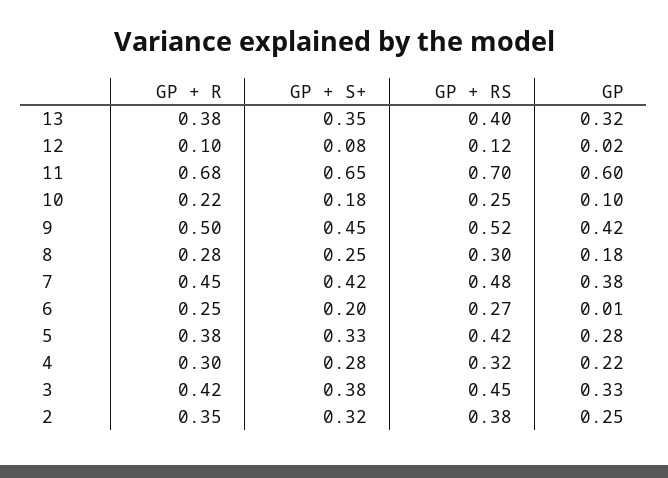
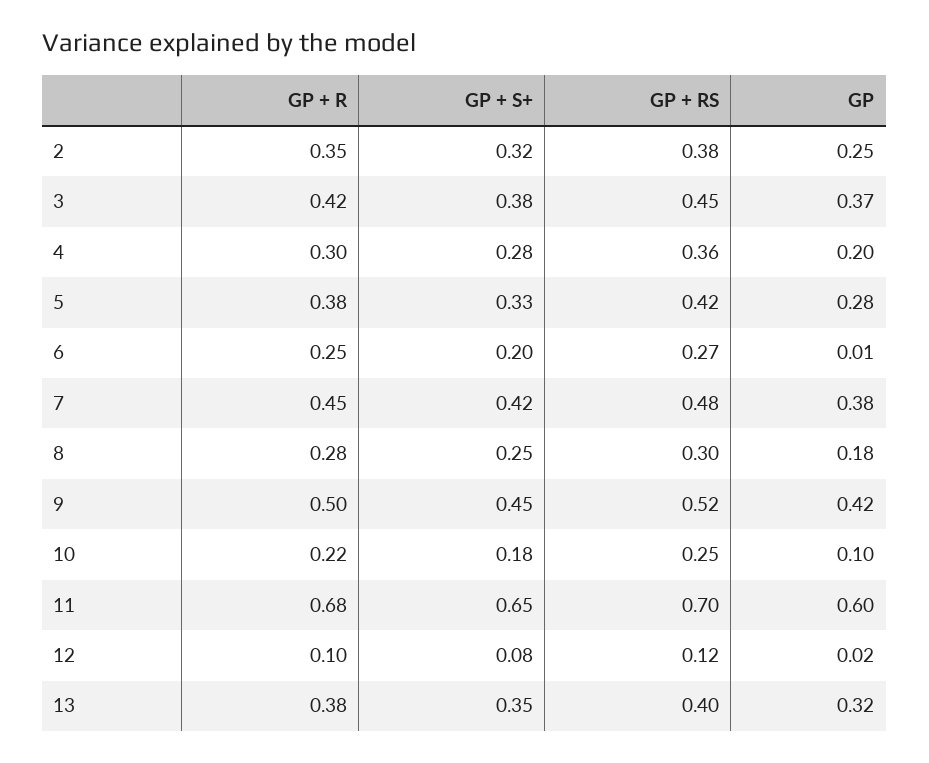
GP + RS, 4: 0.32 -> 0.36
GP, 4: 0.22 -> 0.2
GP, 3: 0.33 -> 0.37

